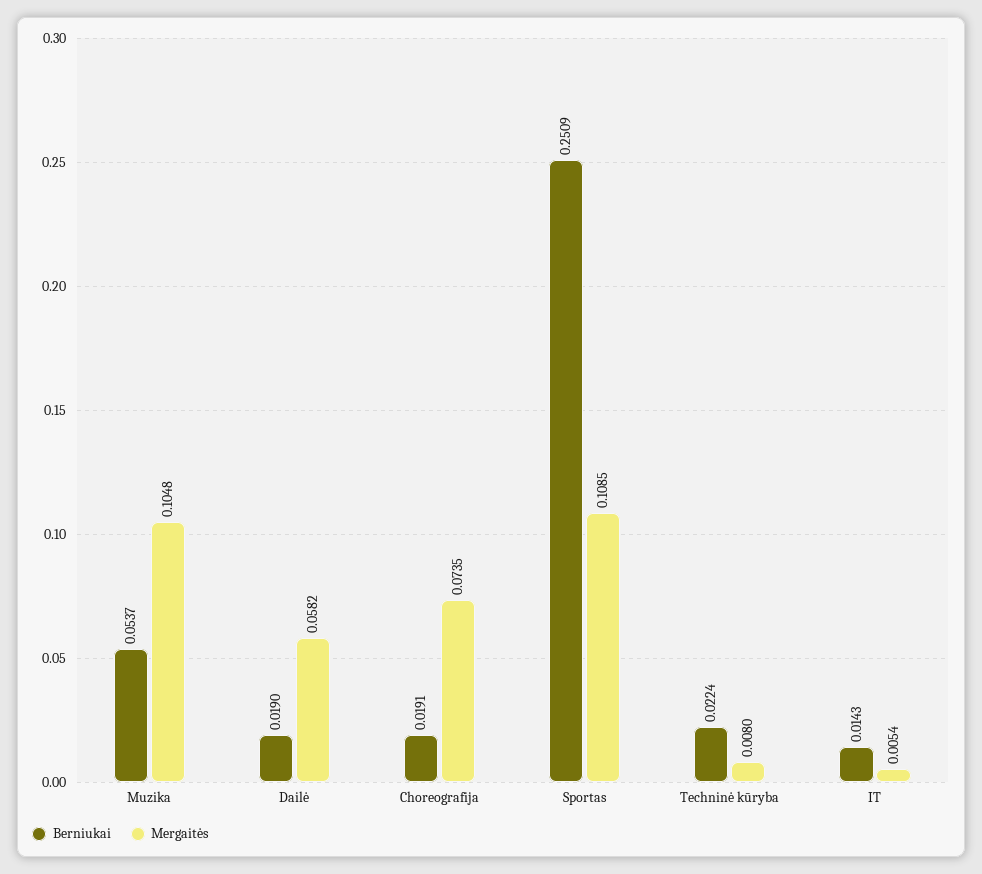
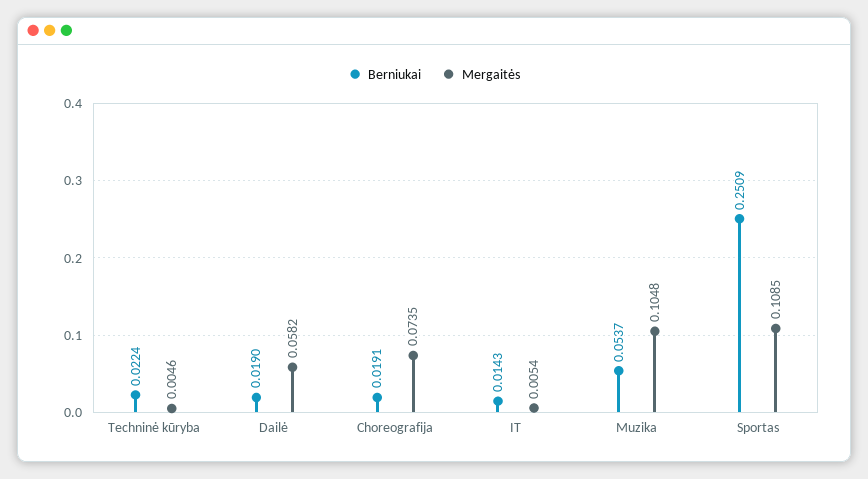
Mergaitės, Techninė kūryba: 0.008 -> 0.0046

